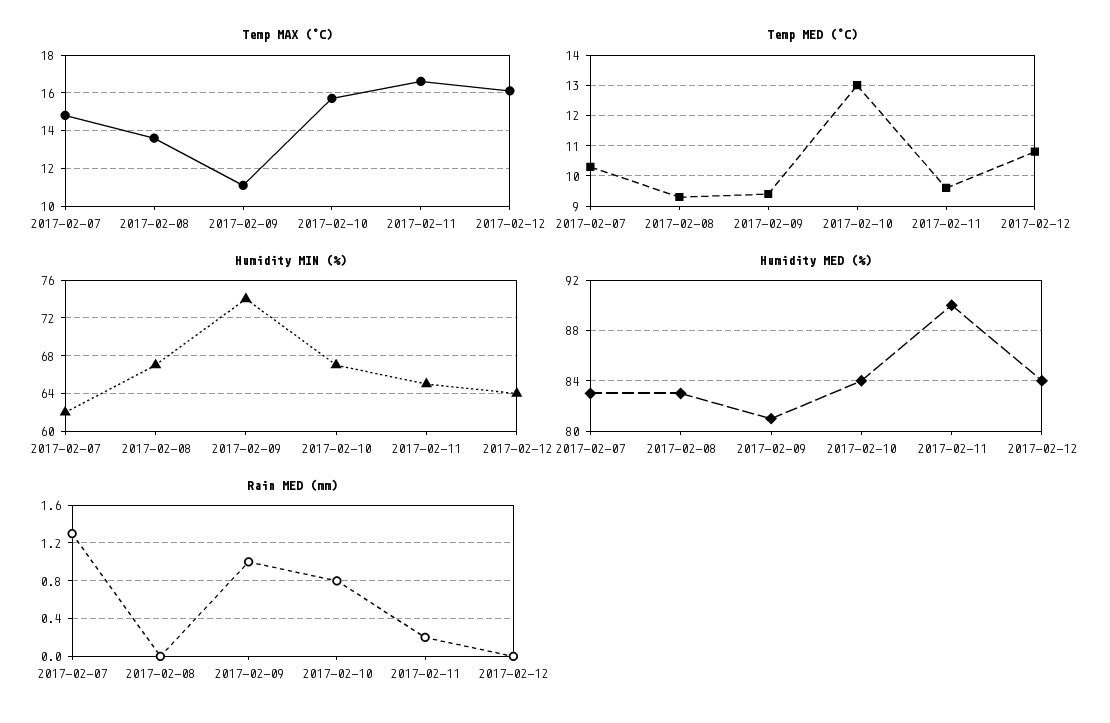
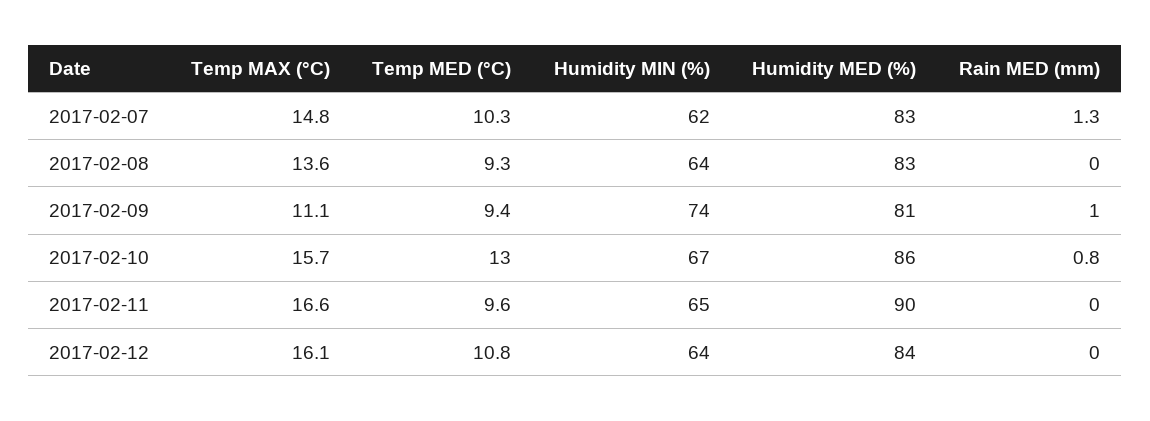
Humidity MIN (%), 2017-02-08: 67 -> 64
Humidity MED (%), 2017-02-10: 84 -> 86
Rain MED (mm), 2017-02-11: 0.2 -> 0

